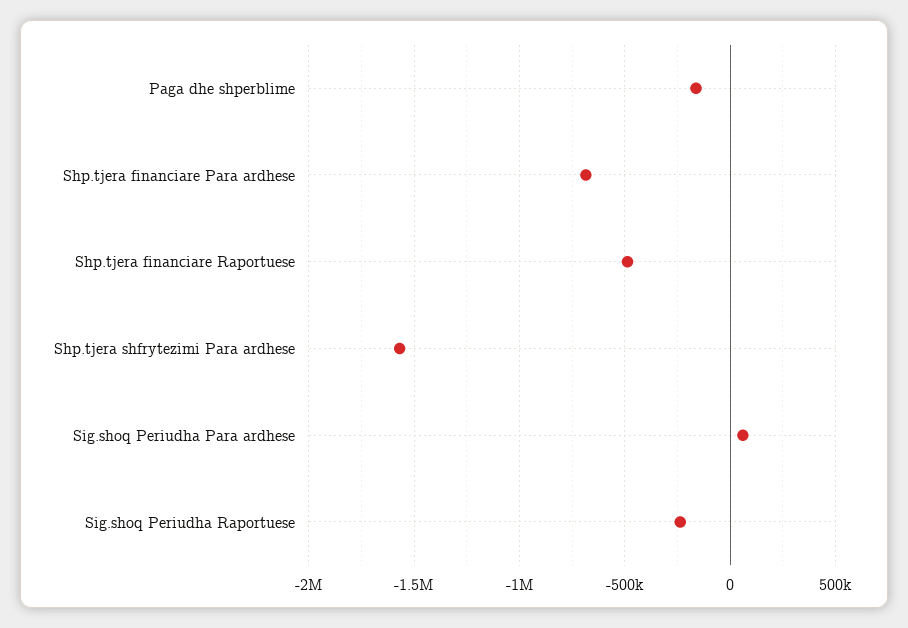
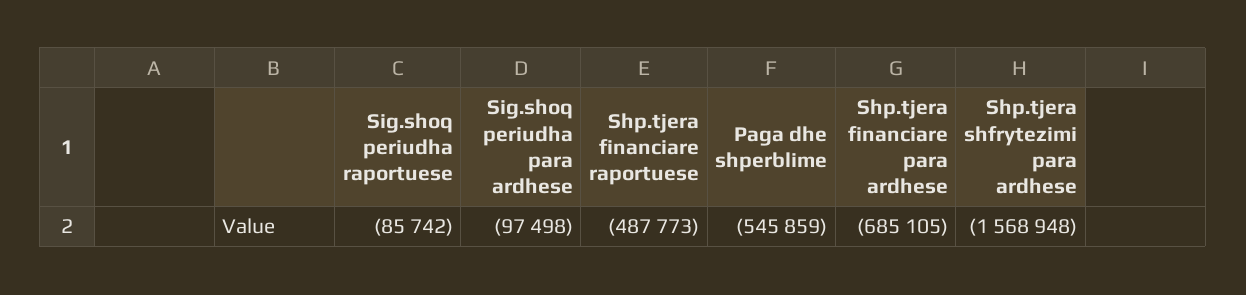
Paga dhe shperblime: -150000 -> -545859
Sig.shoq Periudha Para ardhese: 50000 -> -97498
Sig.shoq Periudha Raportuese: -250000 -> -85742

